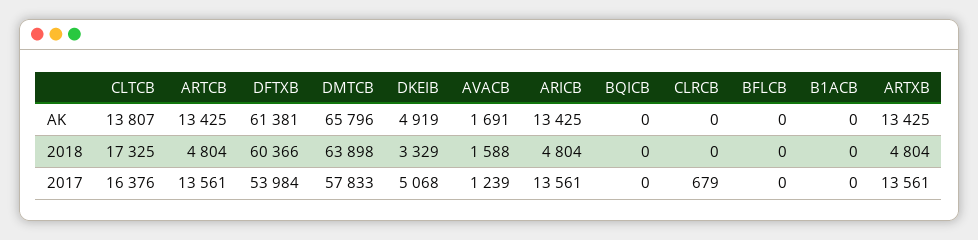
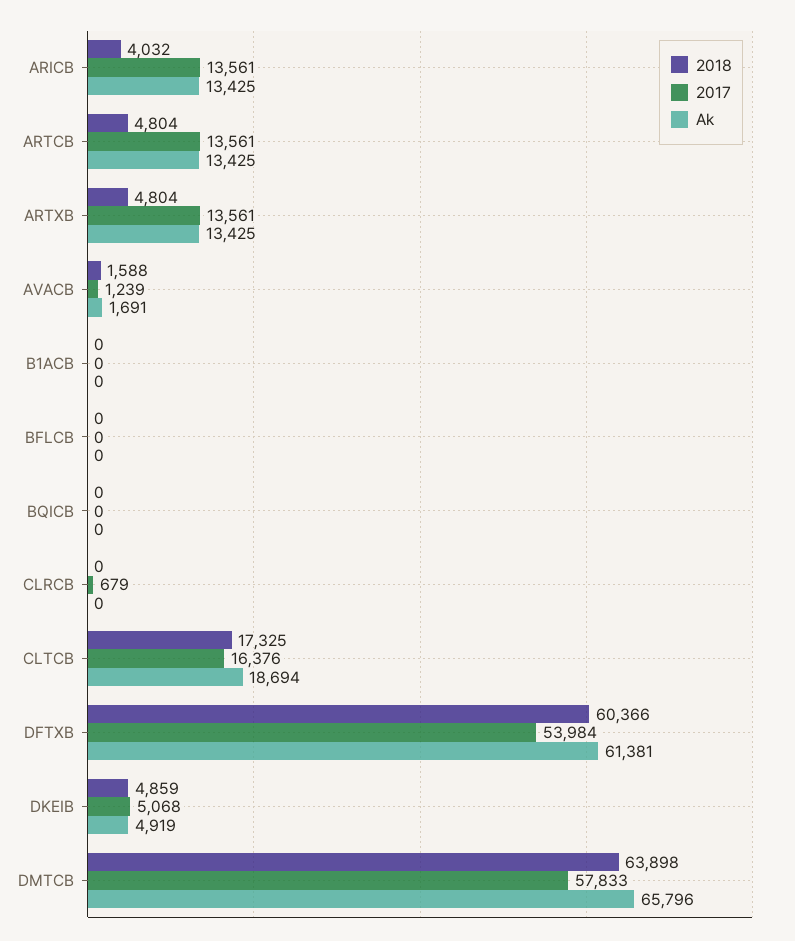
AK, CLTCB: 13807 -> 18694
2018, DKEIB: 3329 -> 4859
2018, ARICB: 4804 -> 4032

